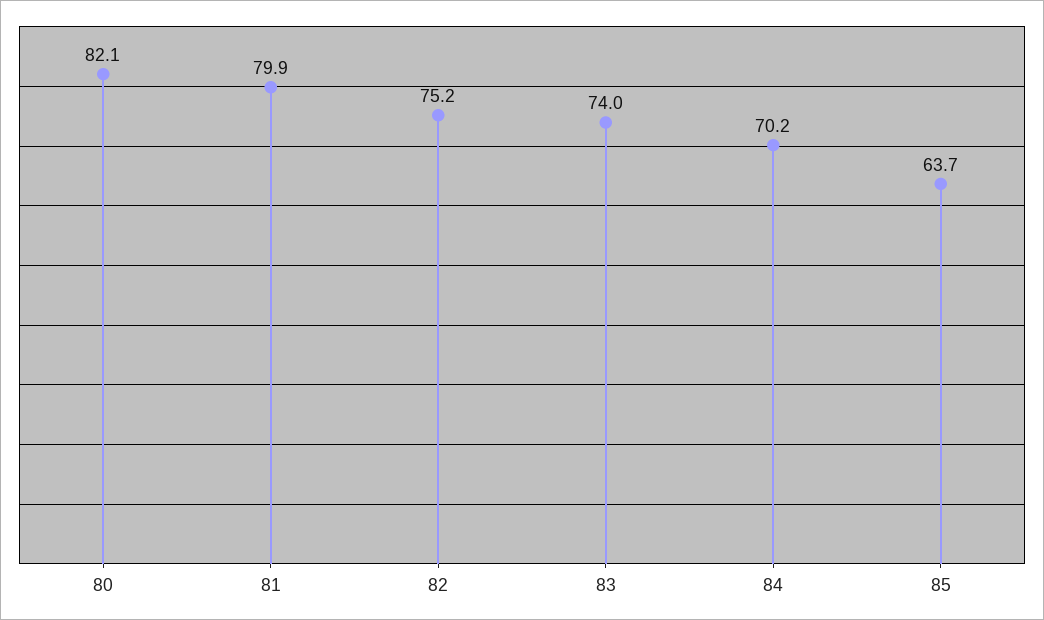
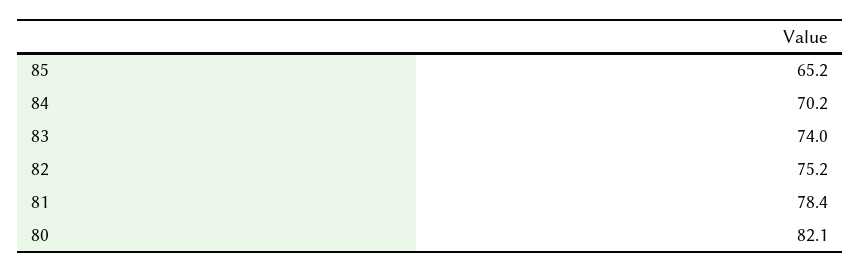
81: 79.9 -> 78.4
85: 63.7 -> 65.2

